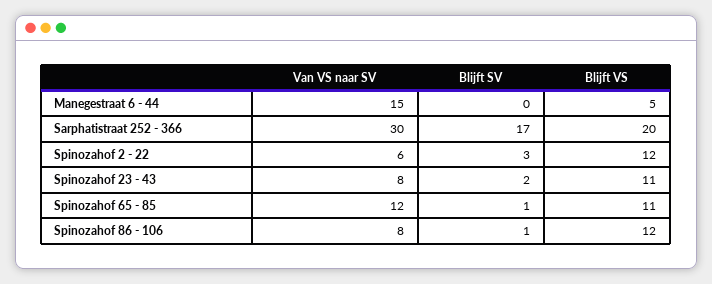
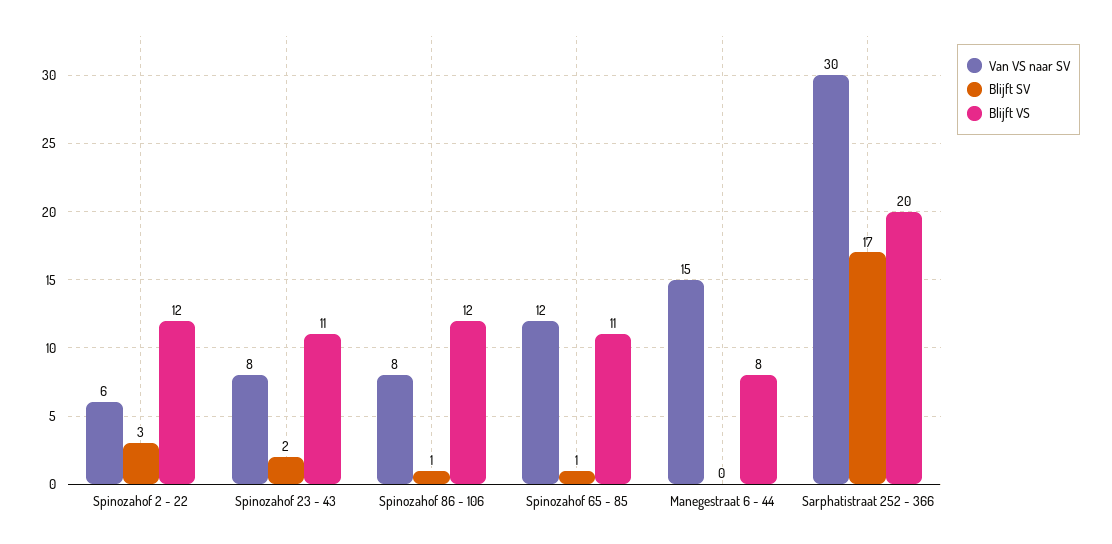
Blijft VS, Manegestraat 6 - 44: 5 -> 8

